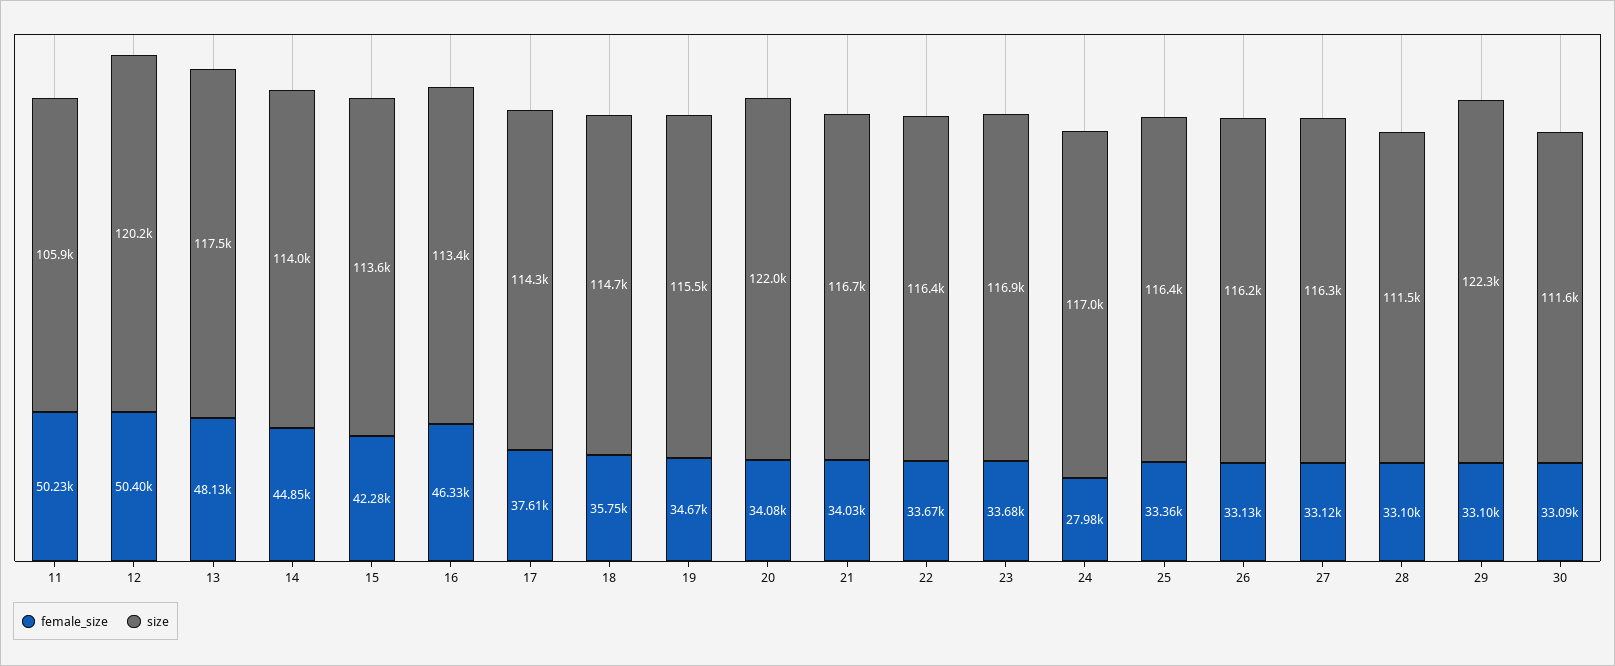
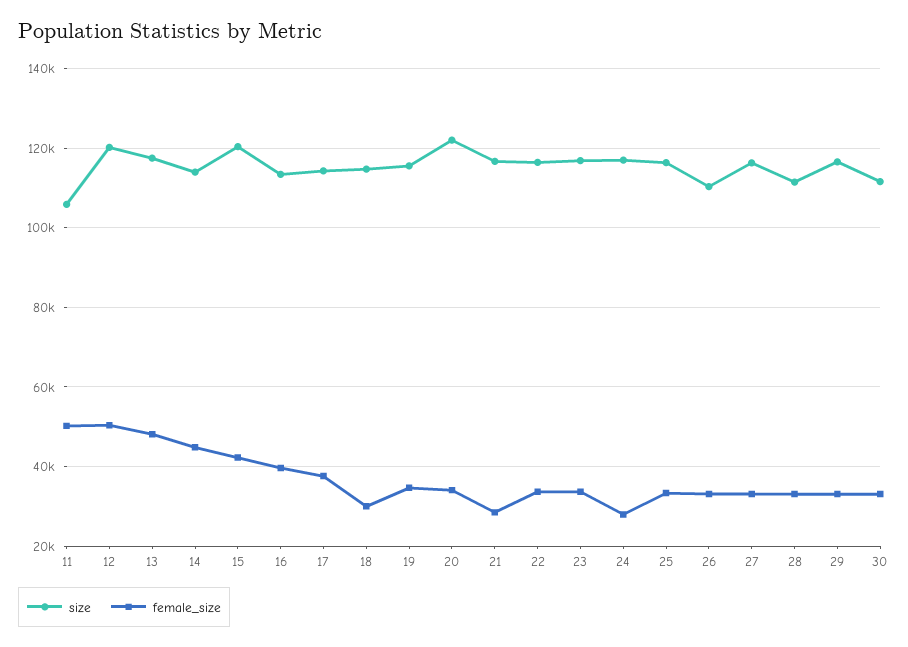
size, 15: 113600 -> 120000
female_size, 16: 46330 -> 40000
female_size, 18: 35750 -> 30000
female_size, 21: 34030 -> 28000
size, 26: 116200 -> 110000
size, 29: 122300 -> 116000

